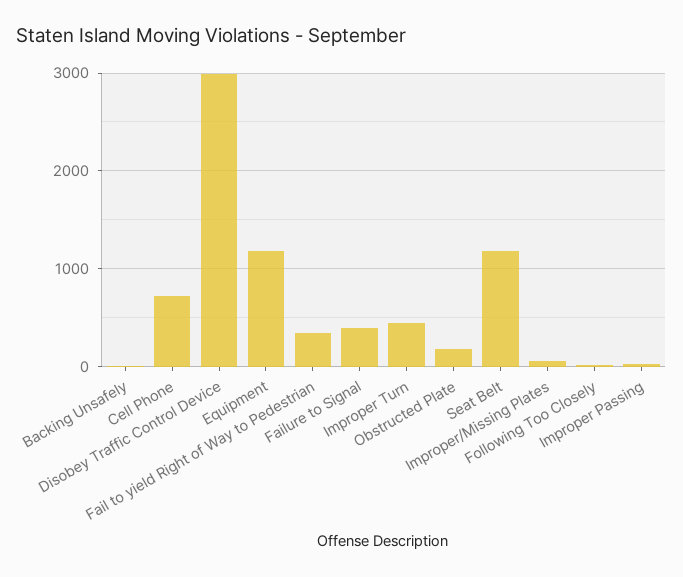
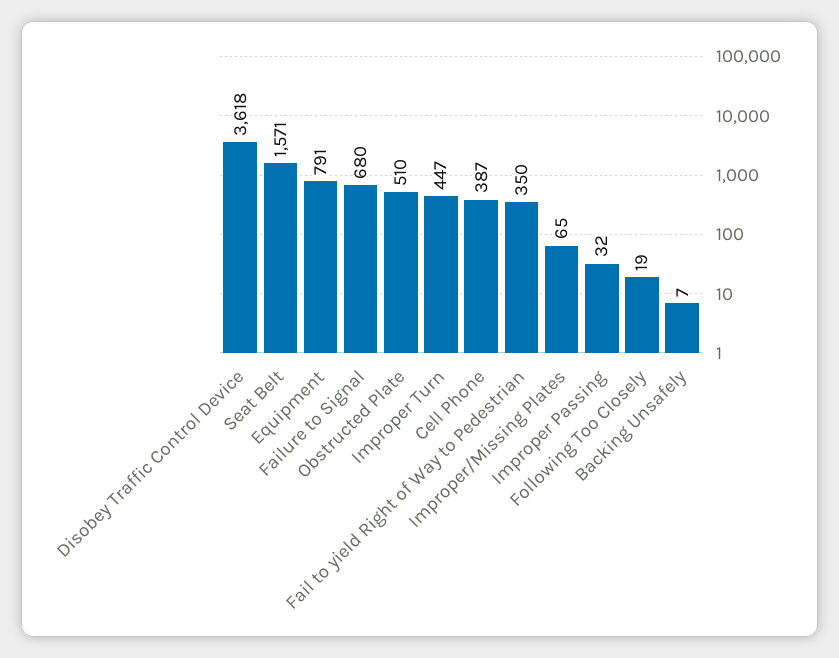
Cell Phone: 700 -> 387
Disobey Traffic Control Device: 3000 -> 3618
Equipment: 1200 -> 791
Failure to Signal: 400 -> 680
Obstructed Plate: 200 -> 510
Seat Belt: 1200 -> 1571

